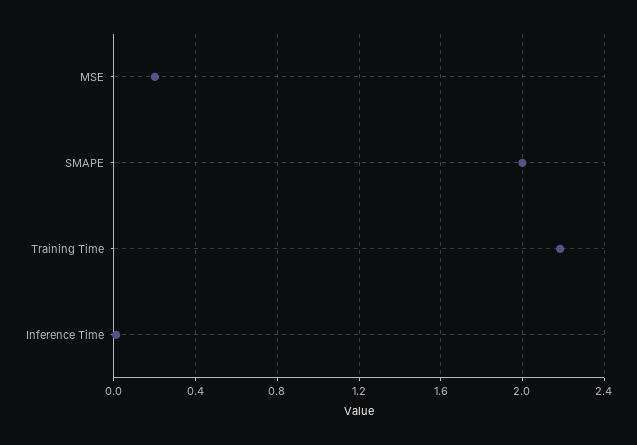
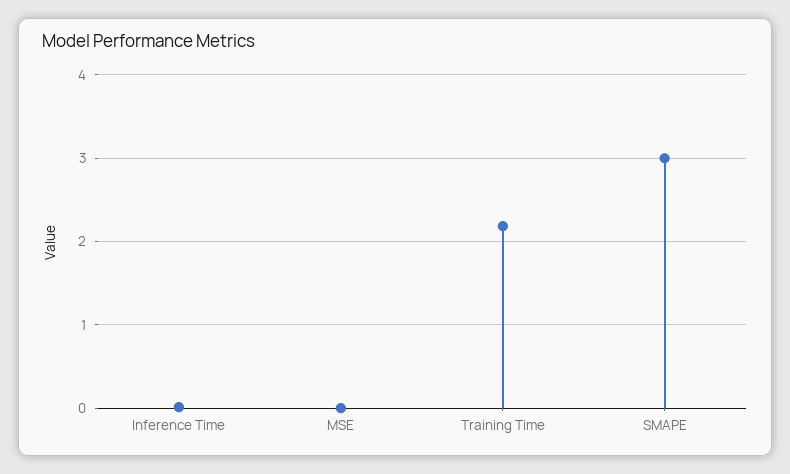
MSE: 0.2 -> 0
SMAPE: 2 -> 3

